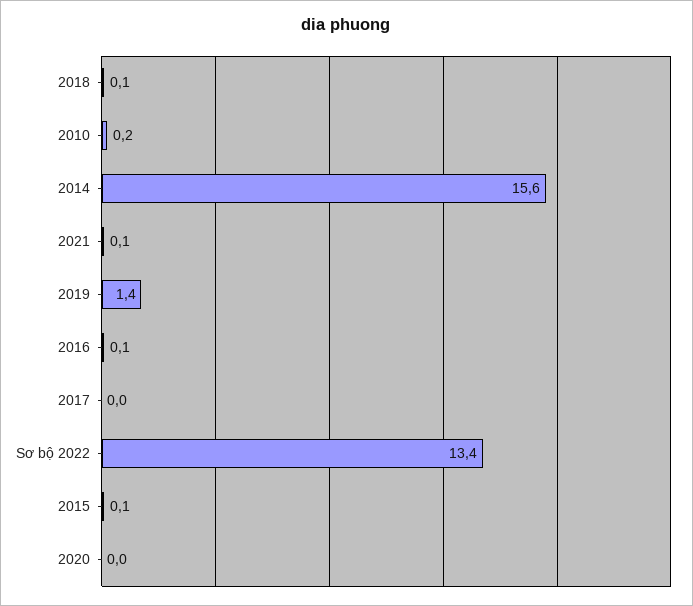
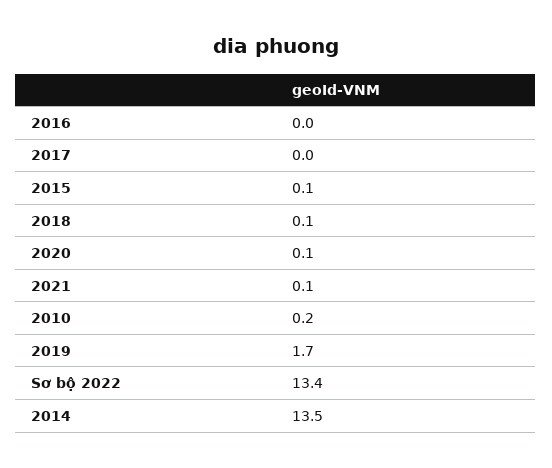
2014: 15.6 -> 13.5
2019: 1.4 -> 1.7
2016: 0.1 -> 0
2020: 0 -> 0.1

